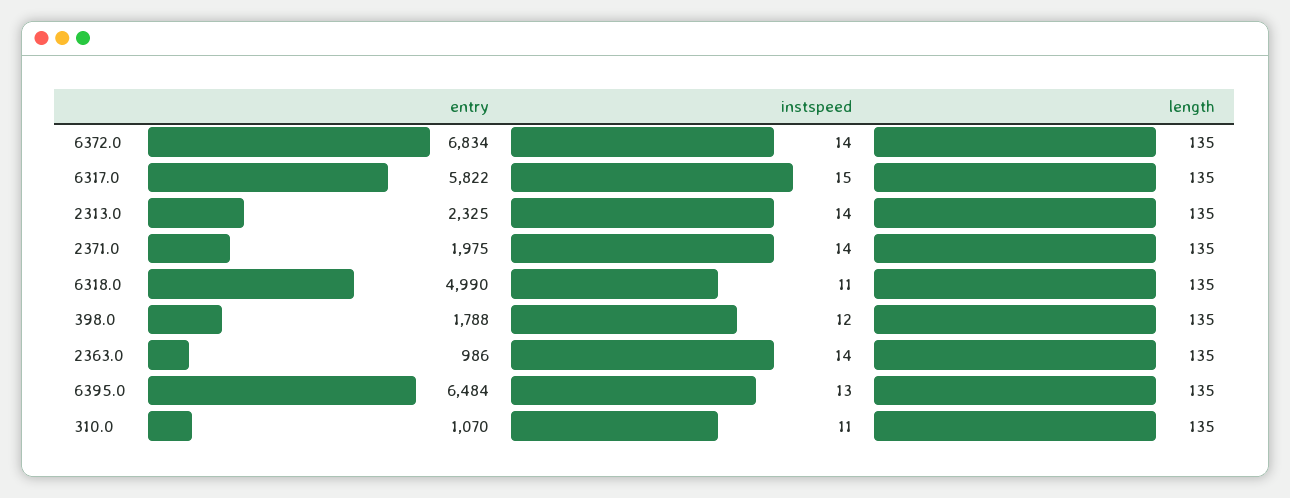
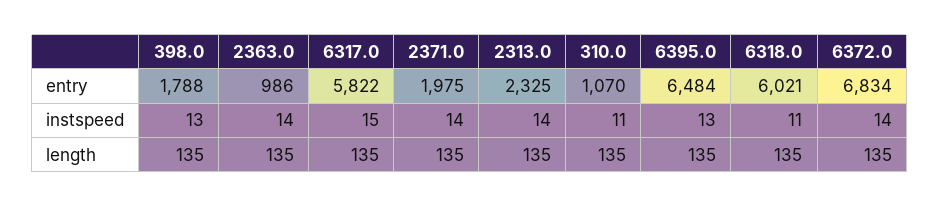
entry, 6318.0: 4990 -> 6021
instspeed, 398.0: 12 -> 13

